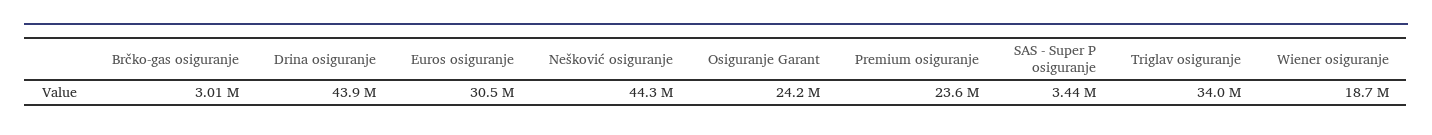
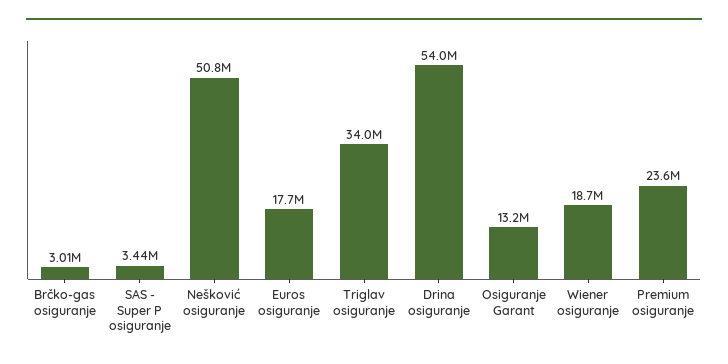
Drina osiguranje: 43900000 -> 54000000
Euros osiguranje: 30500000 -> 17700000
Nešković osiguranje: 44300000 -> 50800000
Osiguranje Garant: 24200000 -> 13200000

